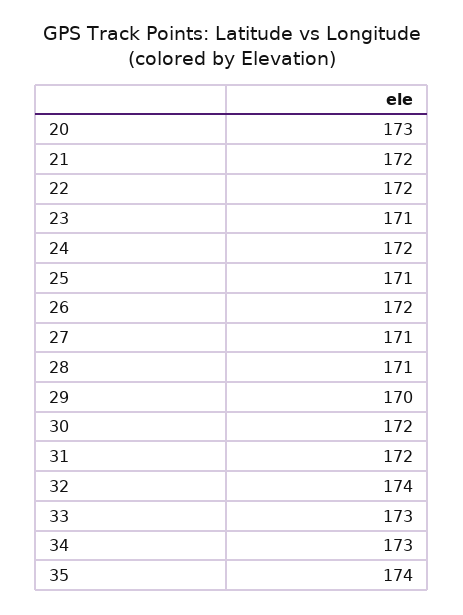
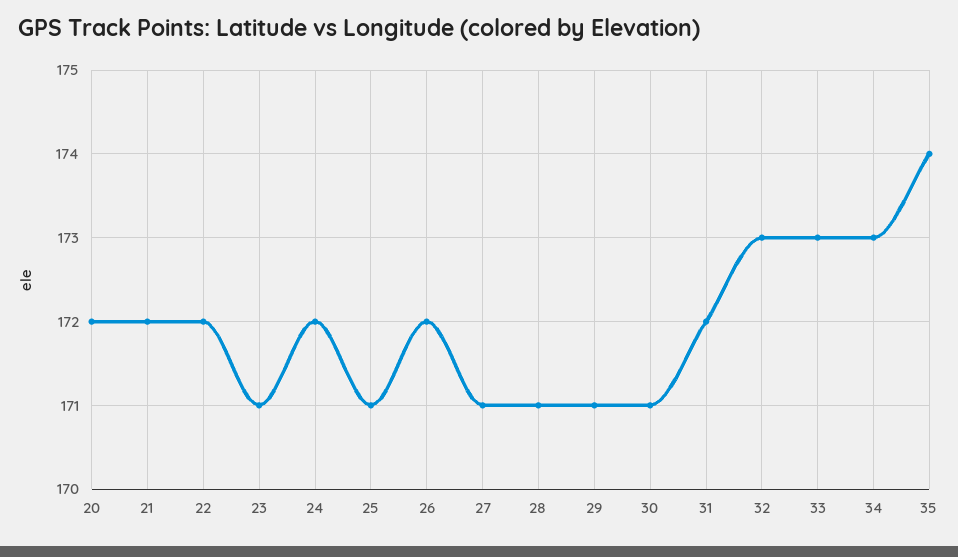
20: 173 -> 172
29: 170 -> 171
30: 172 -> 171
32: 174 -> 173

